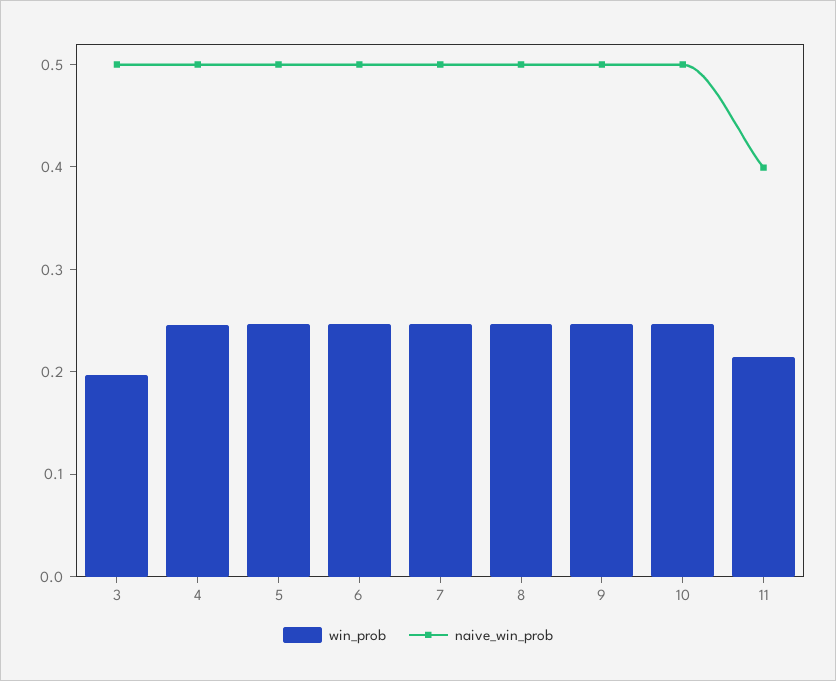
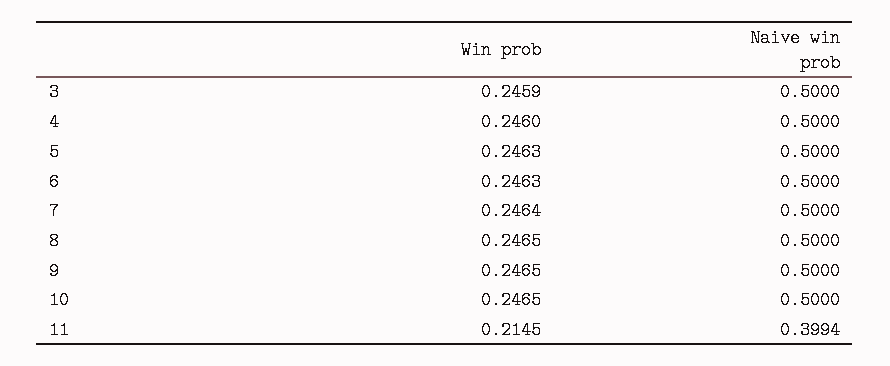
win_prob, 3: 0.2 -> 0.2459

